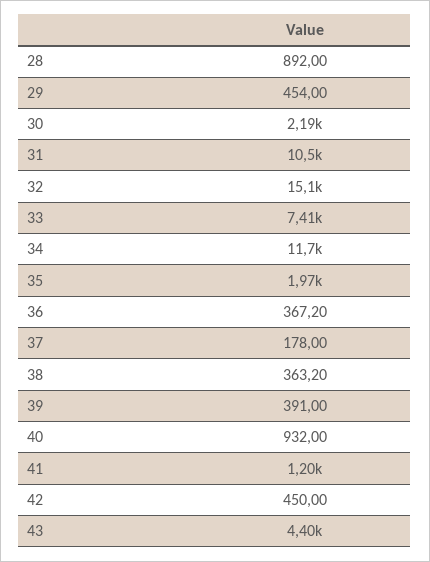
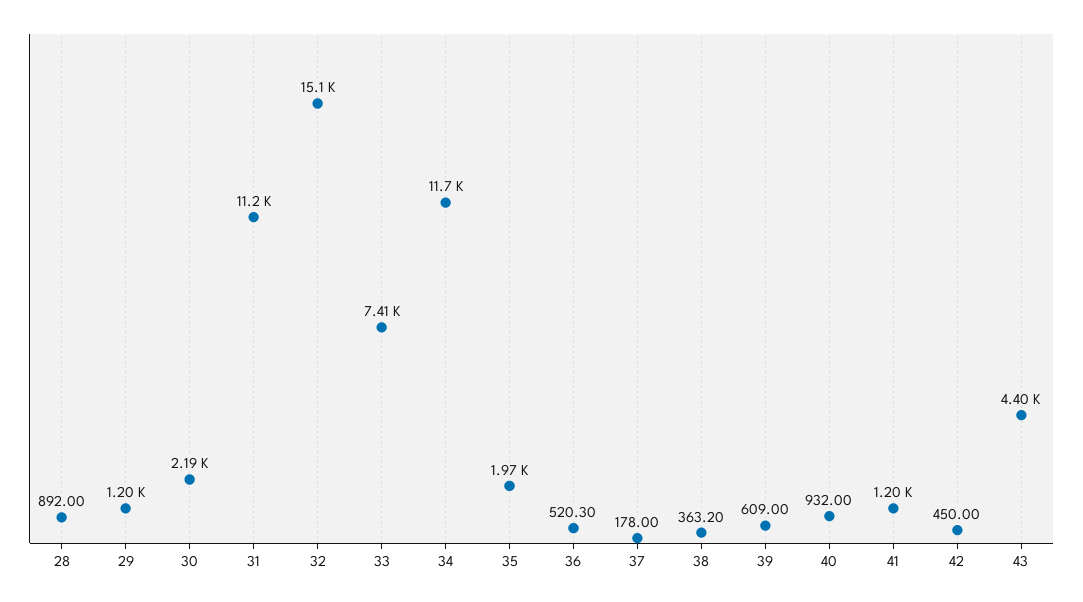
29: 454 -> 1200
31: 10500 -> 11200
36: 367.2 -> 520.3
39: 391 -> 609

